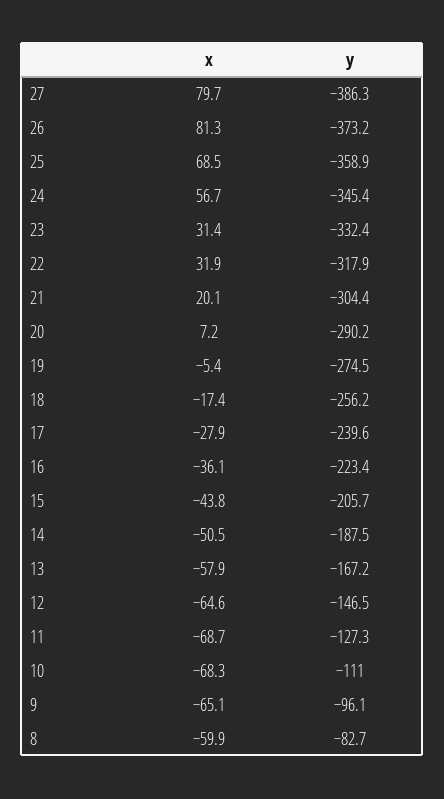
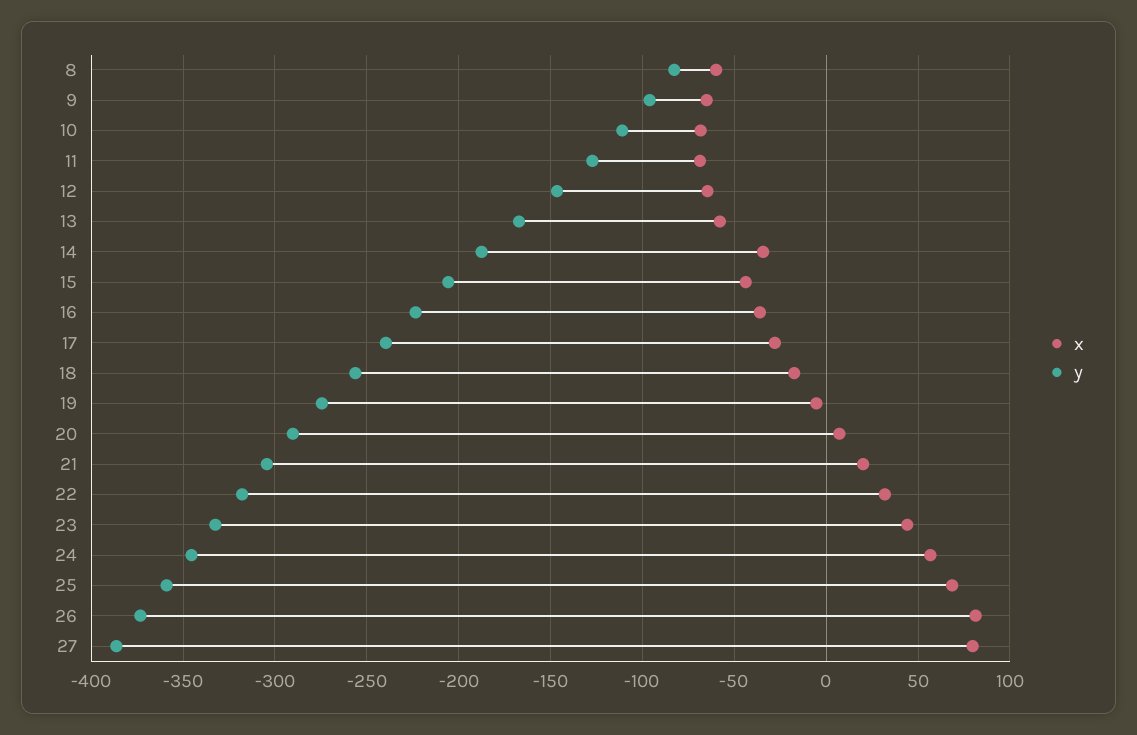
x, 23: 31.4 -> 45
x, 14: -50.5 -> -35

